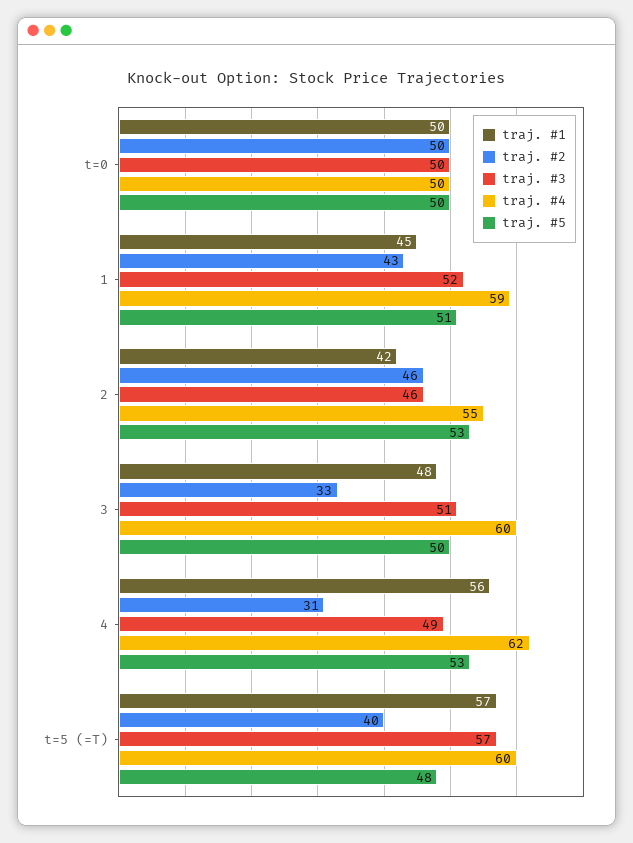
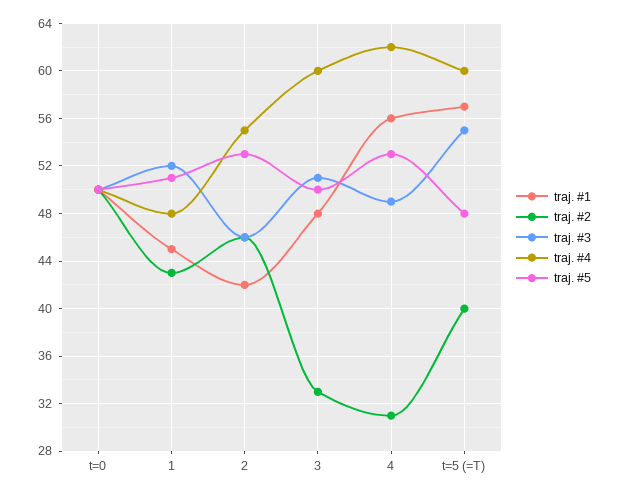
traj. #4, 1: 59 -> 48
traj. #3, t=5 (=T): 57 -> 55

